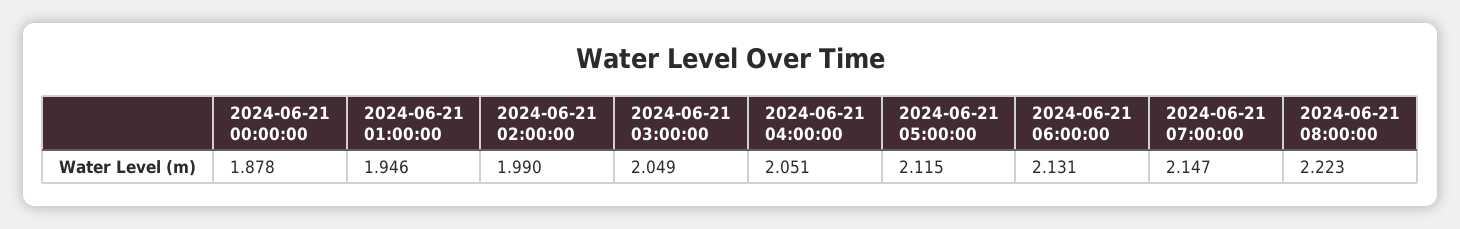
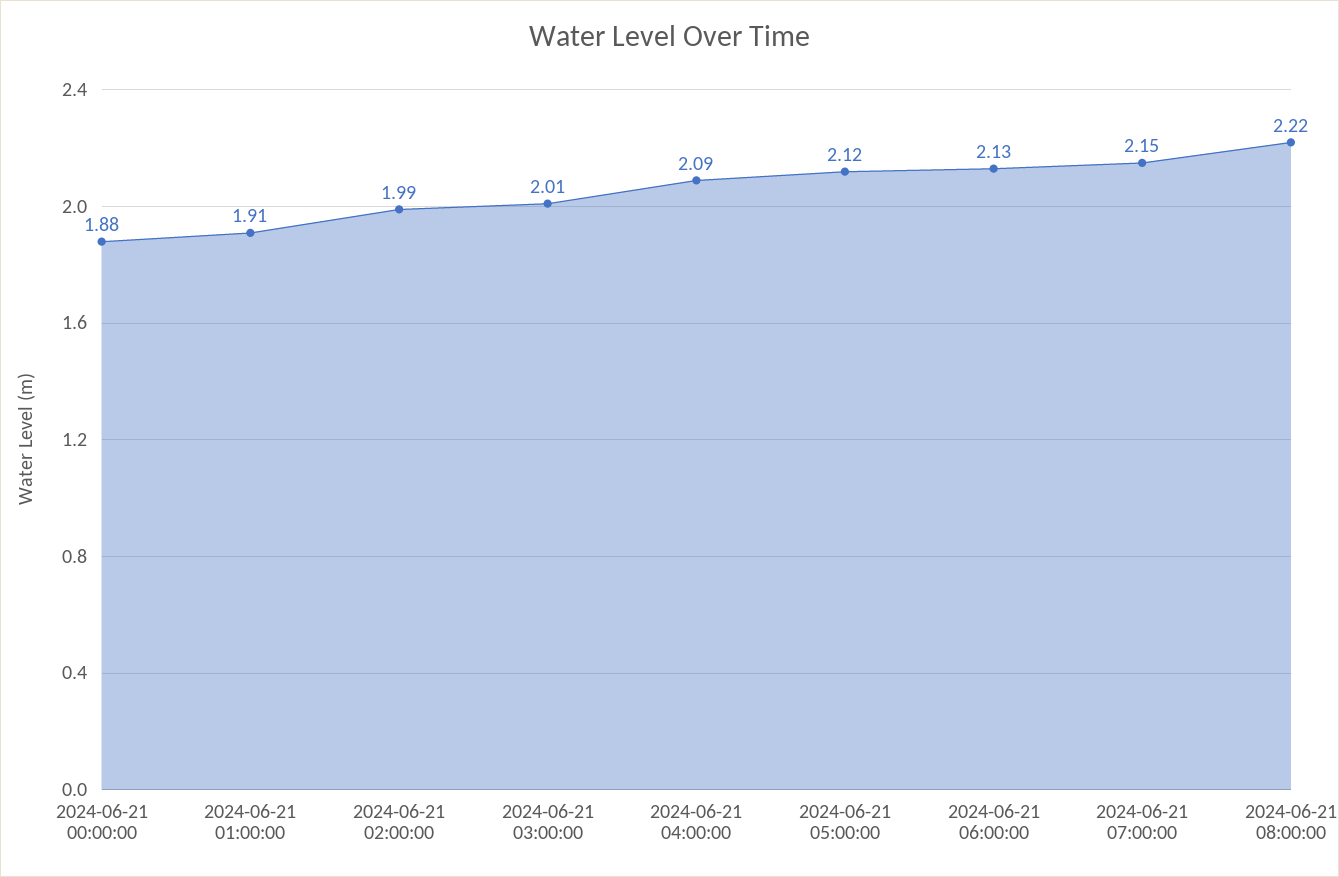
2024-06-21 01:00:00: 1.946 -> 1.91
2024-06-21 03:00:00: 2.049 -> 2.01
2024-06-21 04:00:00: 2.051 -> 2.09

